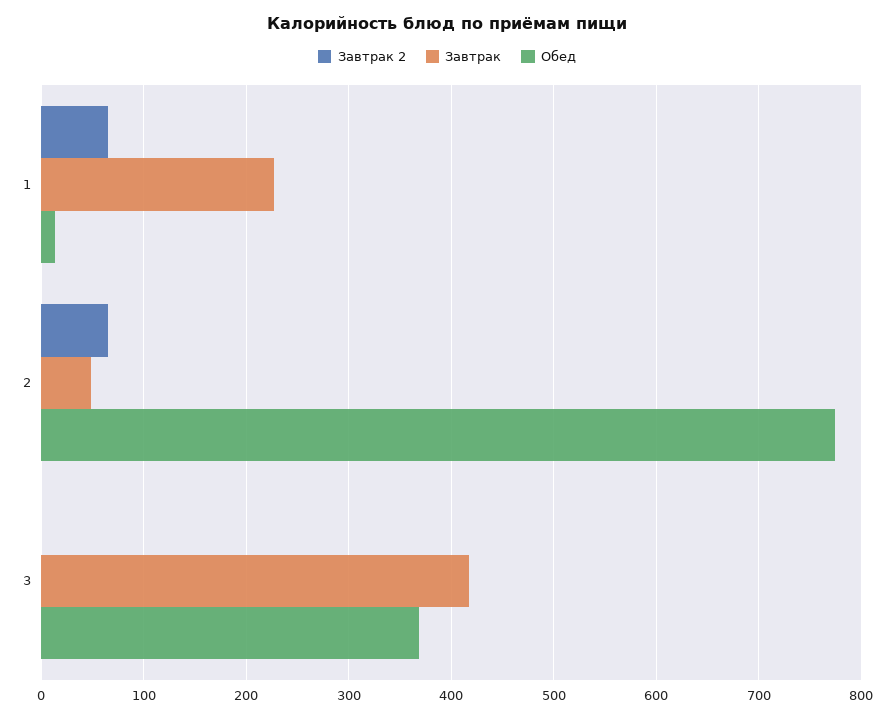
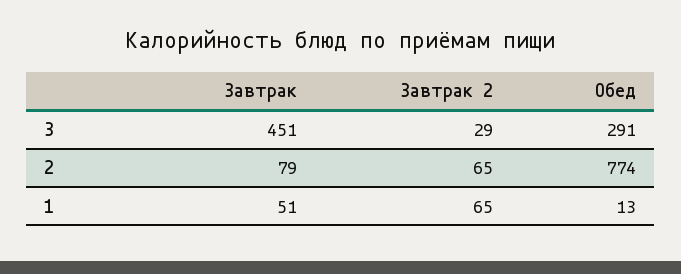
Завтрак, 1: 230 -> 51
Завтрак, 2: 50 -> 79
Завтрак 2, 3: 0 -> 29
Завтрак, 3: 420 -> 451
Обед, 3: 370 -> 291

